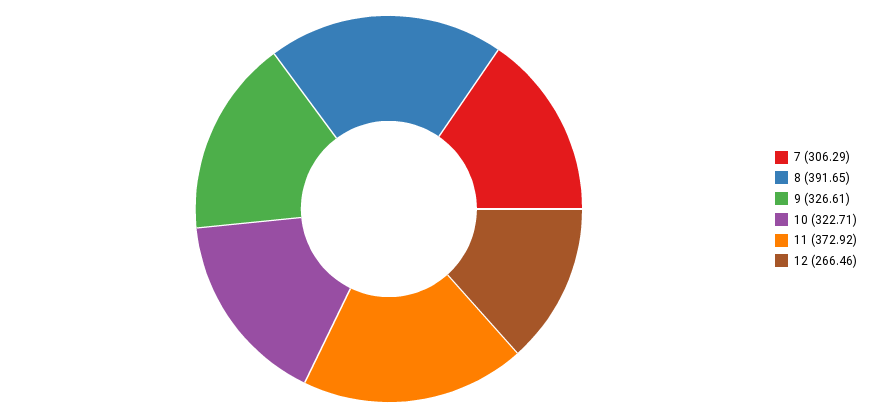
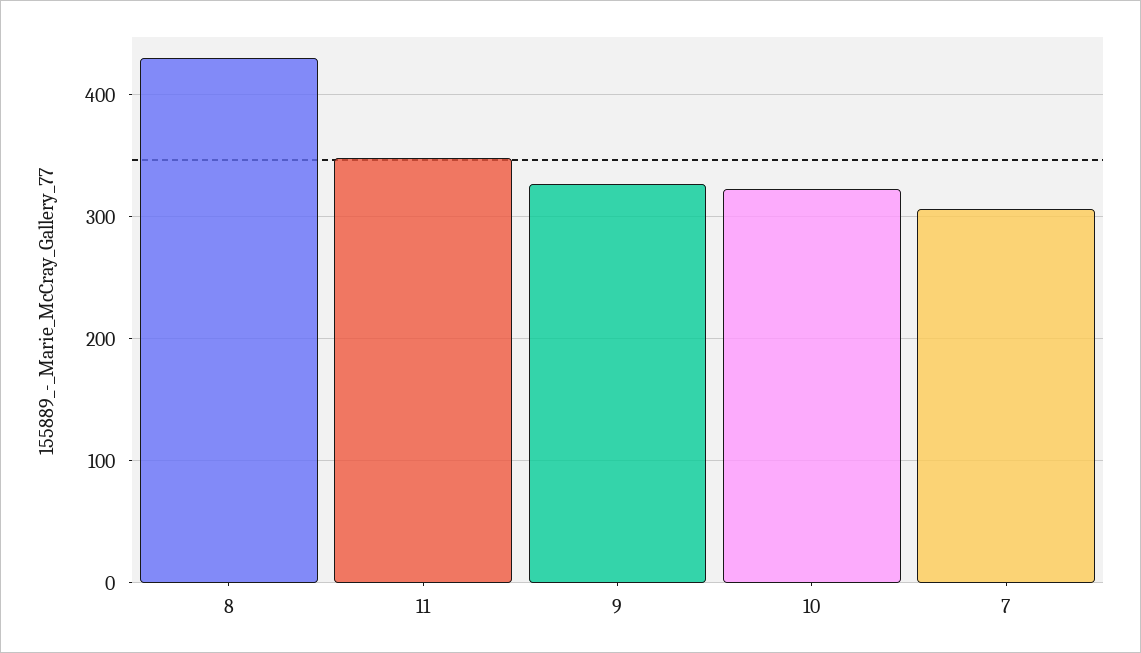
8: 391.65 -> 430
11: 372.92 -> 350
12: 266.46 -> none

